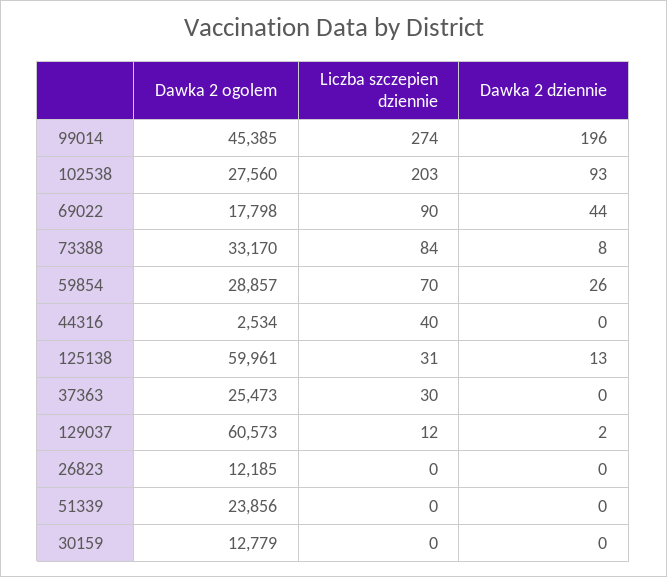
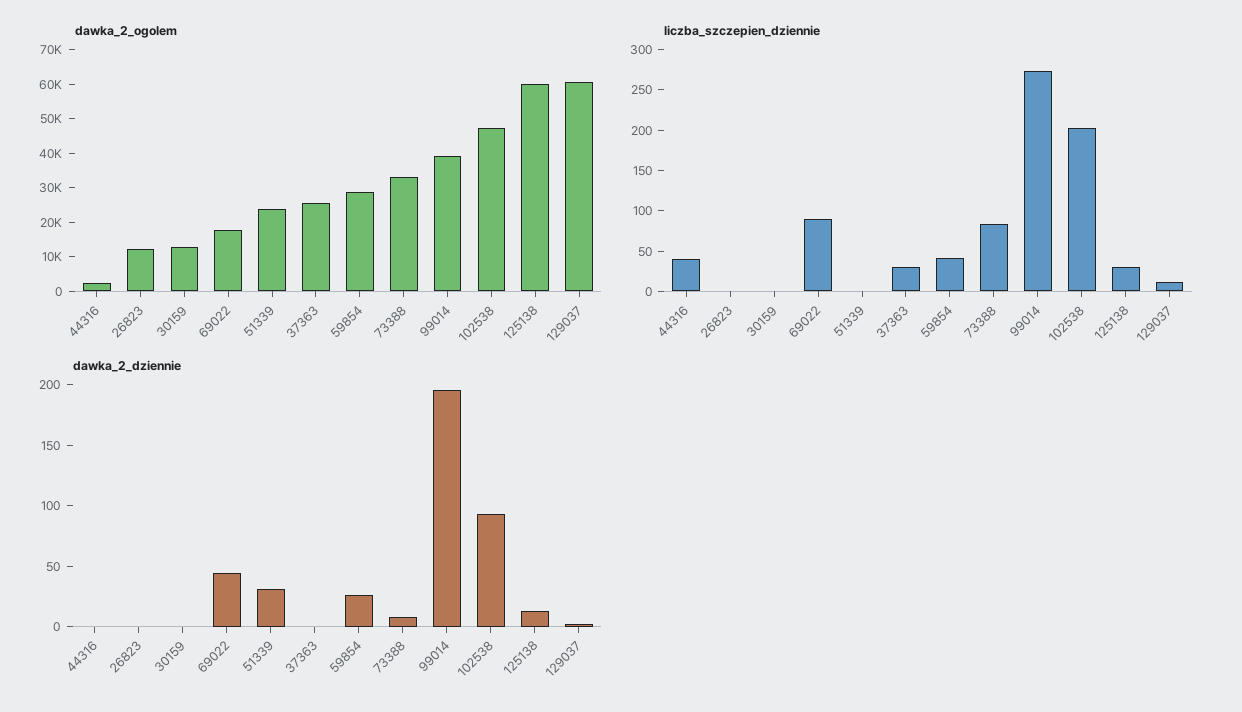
Dawka 2 ogolem, 99014: 45385 -> 40000
Dawka 2 ogolem, 102538: 27560 -> 47500
Liczba szczepien dziennie, 59854: 70 -> 40
Dawka 2 dziennie, 51339: 0 -> 30

